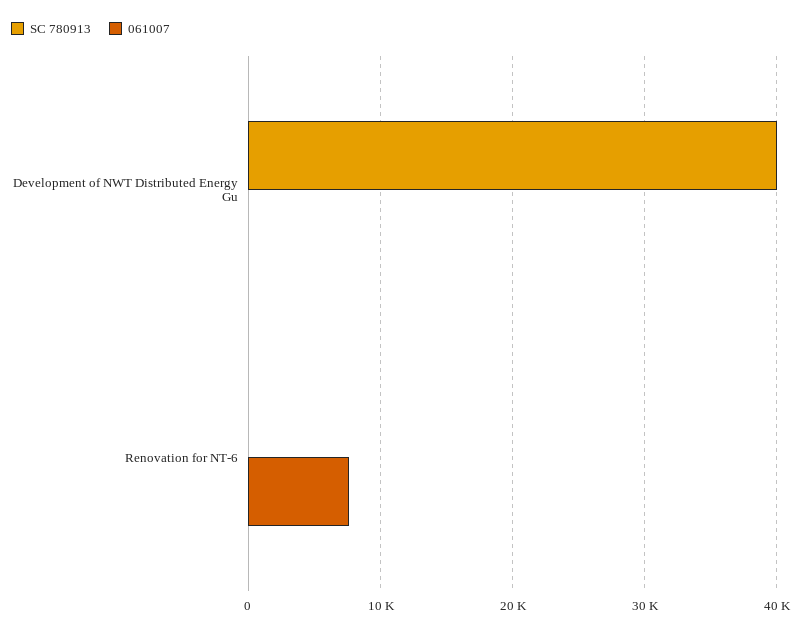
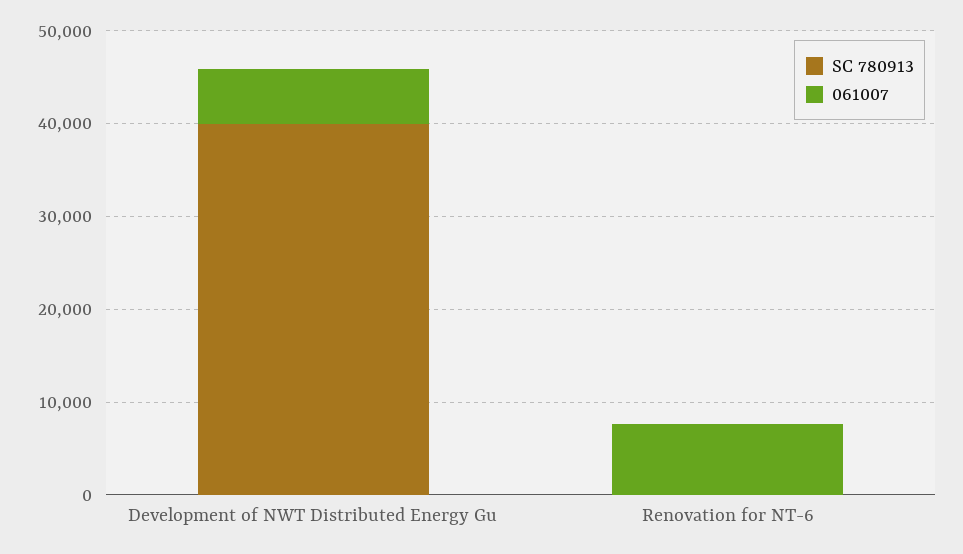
061007, Development of NWT Distributed Energy Gu: 0 -> 6000

